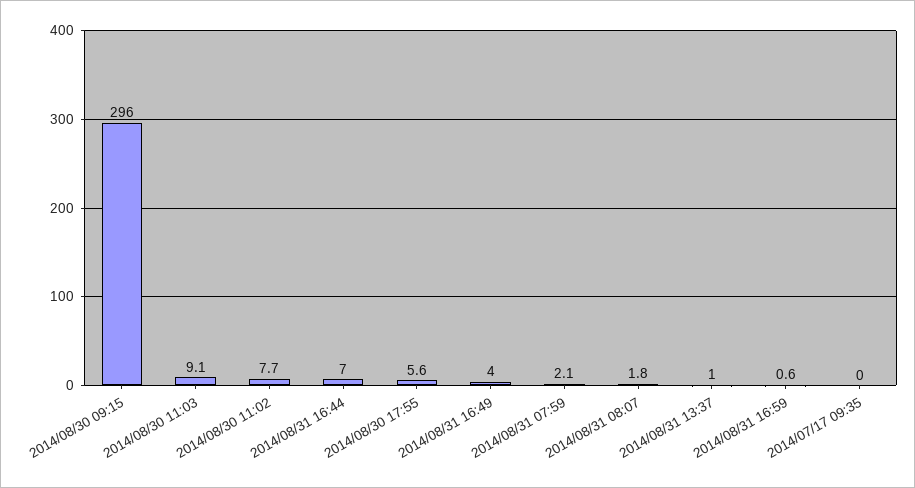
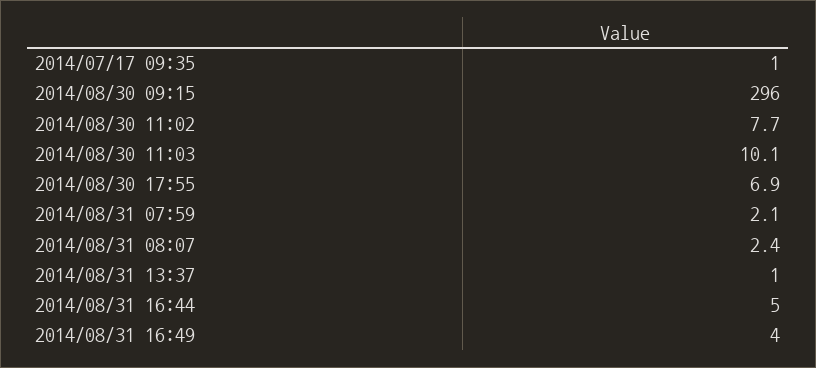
2014/08/30 11:03: 9.1 -> 10.1
2014/08/31 16:44: 7 -> 5
2014/08/30 17:55: 5.6 -> 6.9
2014/08/31 08:07: 1.8 -> 2.4
2014/08/31 16:59: 0.6 -> none
2014/07/17 09:35: 0 -> 1

